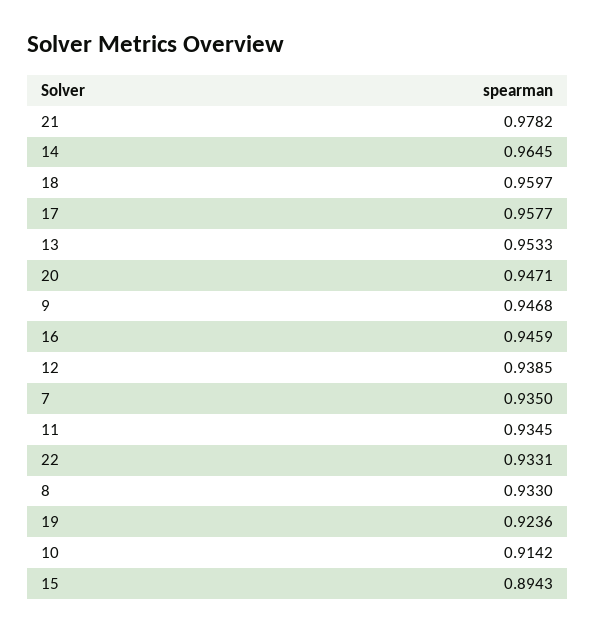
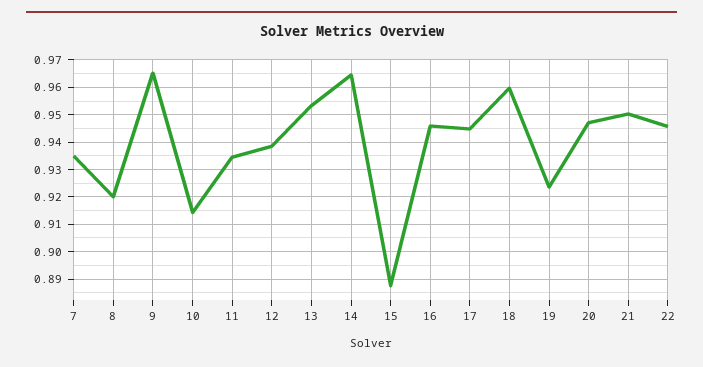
21: 0.9782 -> 0.95
17: 0.9577 -> 0.945
9: 0.9468 -> 0.965
22: 0.9331 -> 0.945
8: 0.933 -> 0.92
15: 0.8943 -> 0.8875

